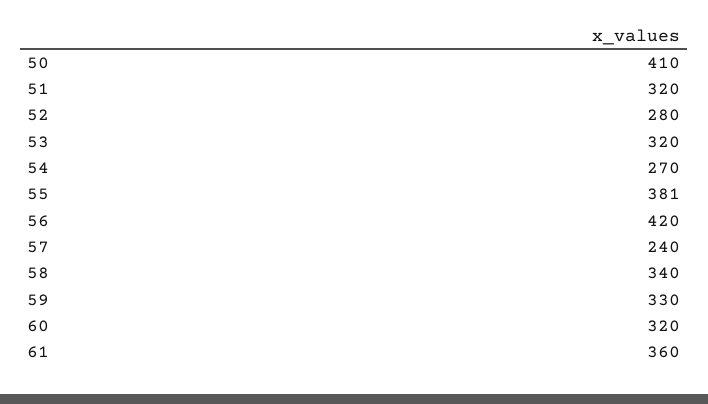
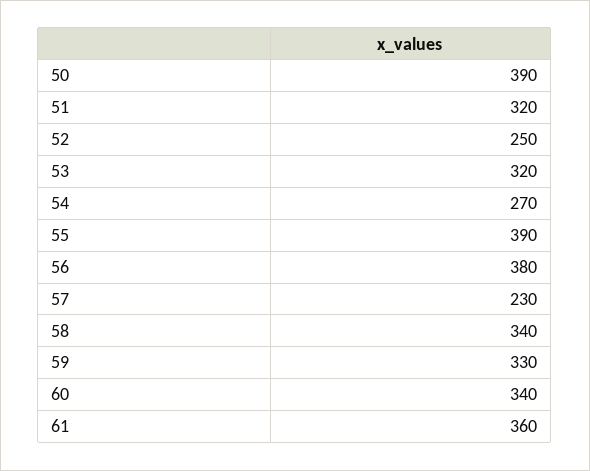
50: 410 -> 390
52: 280 -> 250
55: 381 -> 390
56: 420 -> 380
57: 240 -> 230
60: 320 -> 340

